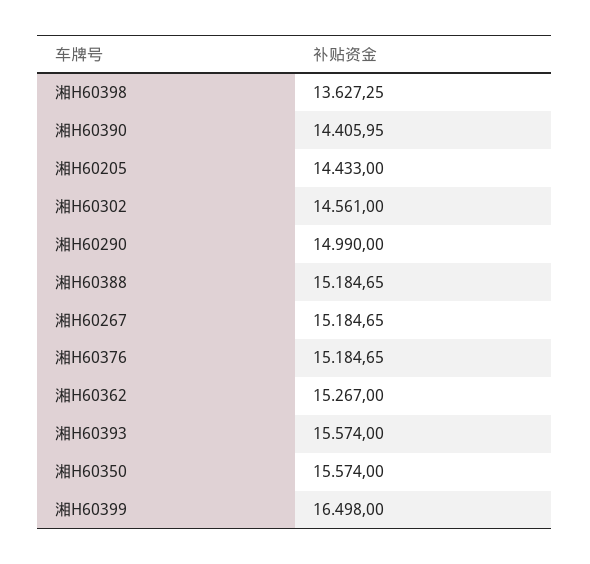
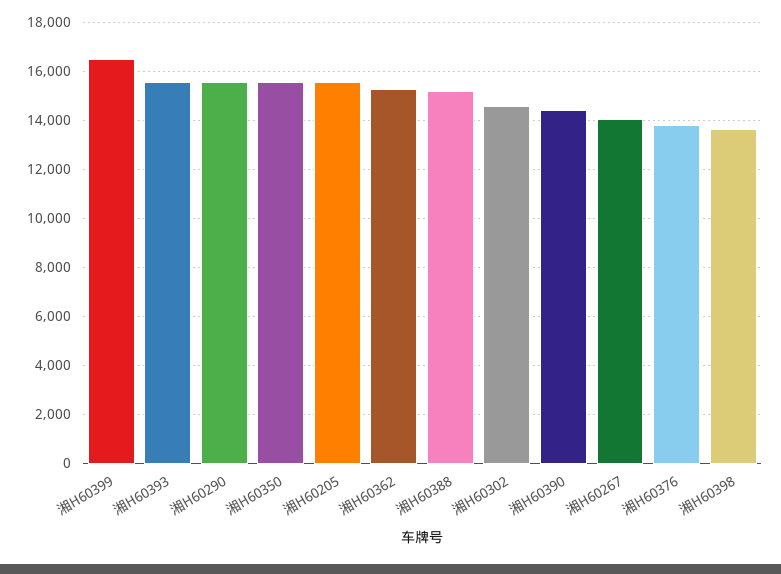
湘H60205: 14433 -> 15500
湘H60290: 14990 -> 15500
湘H60267: 15184.65 -> 14000
湘H60376: 15184.65 -> 13750

